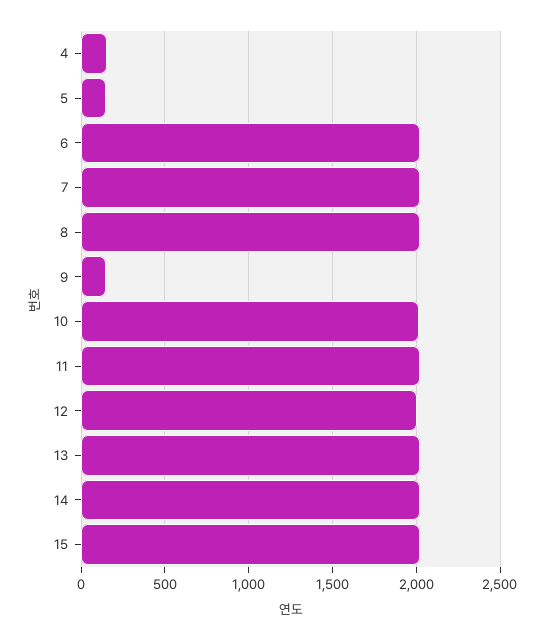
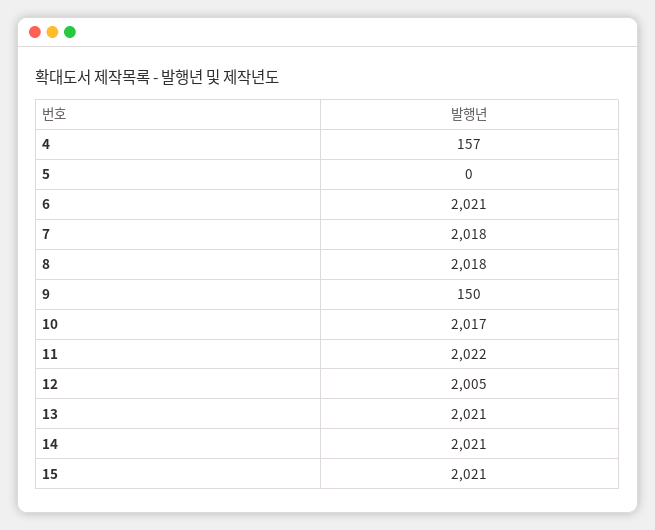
5: 150 -> 0

